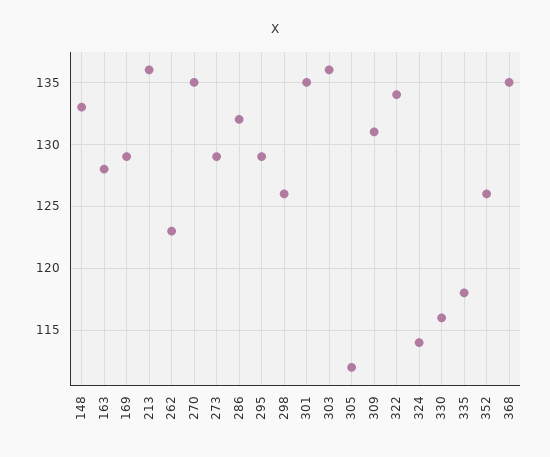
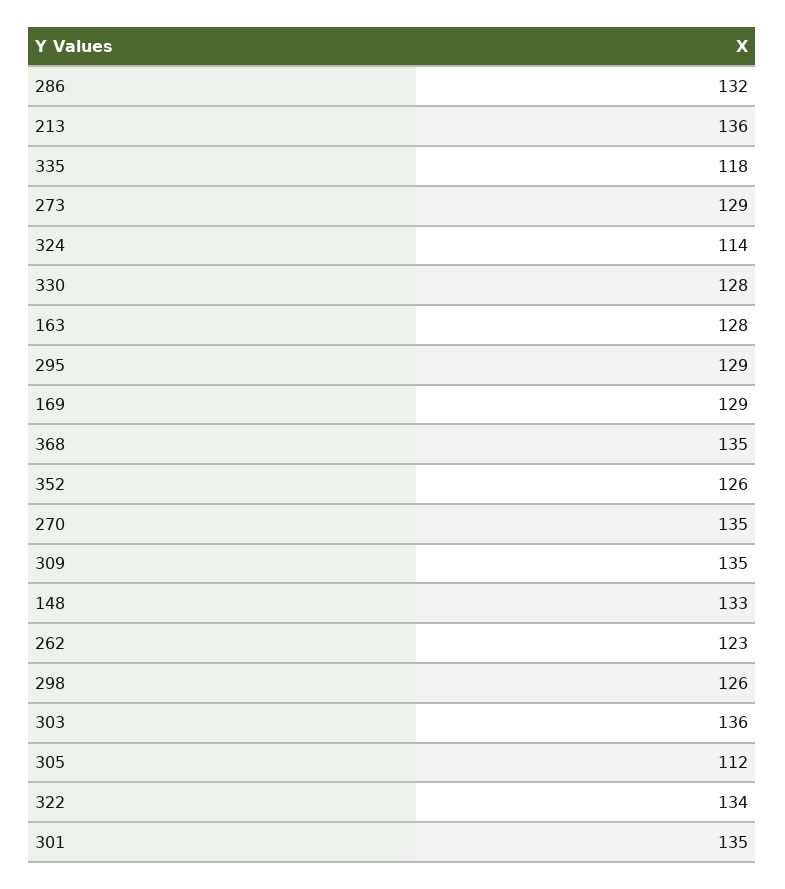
309: 131 -> 135
330: 116 -> 128

